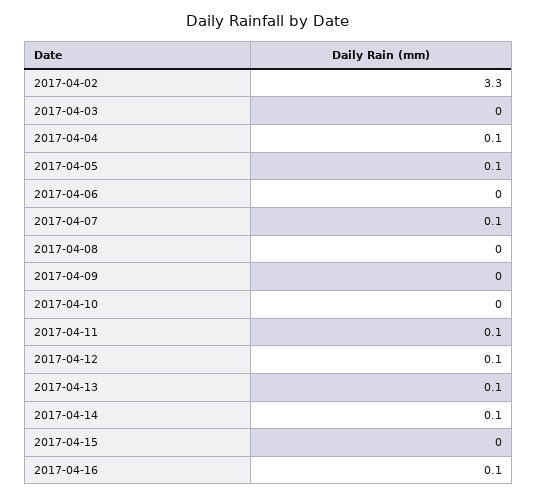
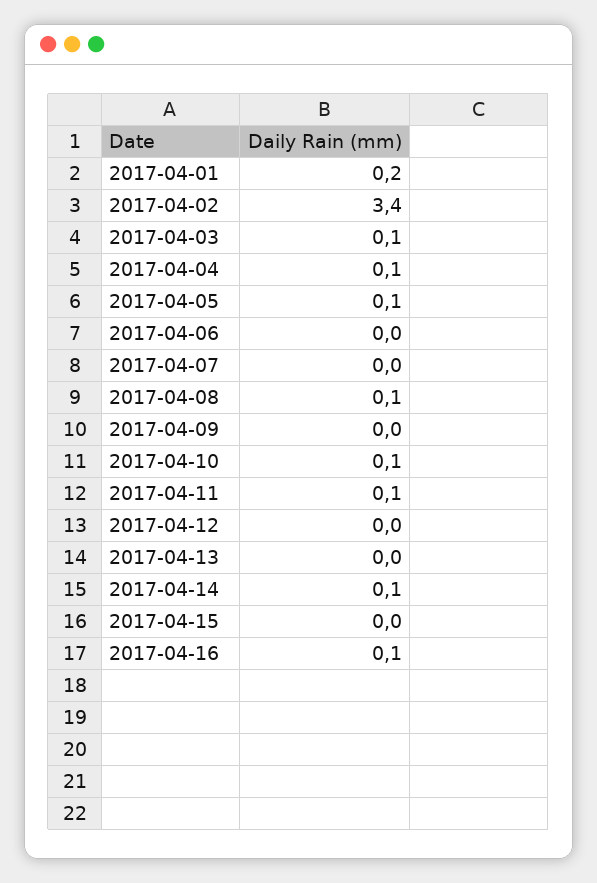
2017-04-02: 3.3 -> 3.4
2017-04-03: 0 -> 0.1
2017-04-07: 0.1 -> 0
2017-04-08: 0 -> 0.1
2017-04-10: 0 -> 0.1
2017-04-12: 0.1 -> 0
2017-04-13: 0.1 -> 0
2017-04-01: none -> 0.2

